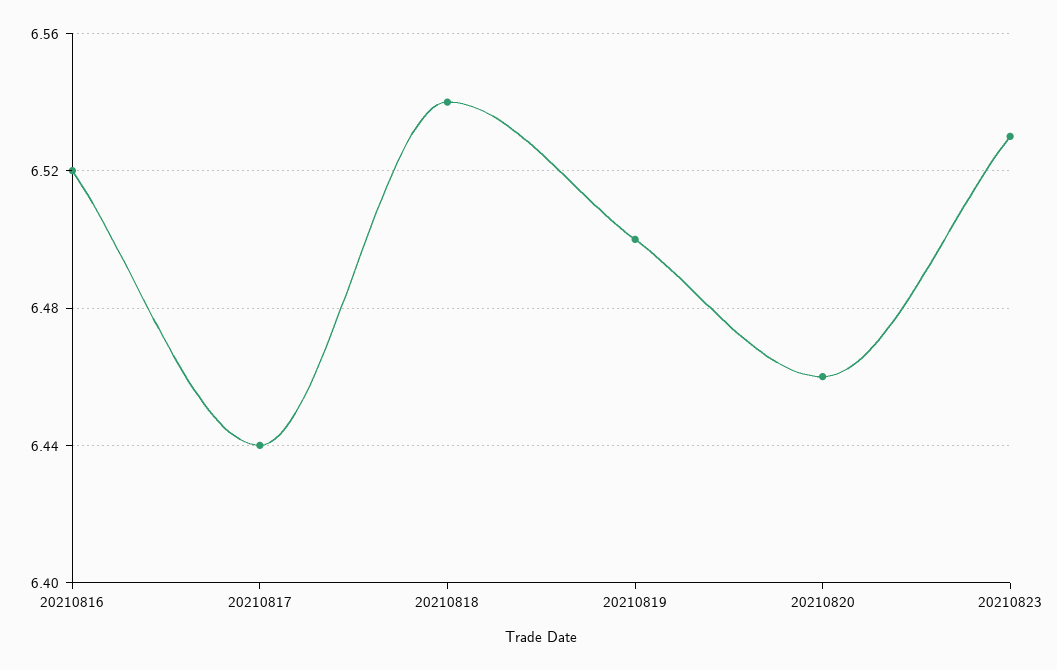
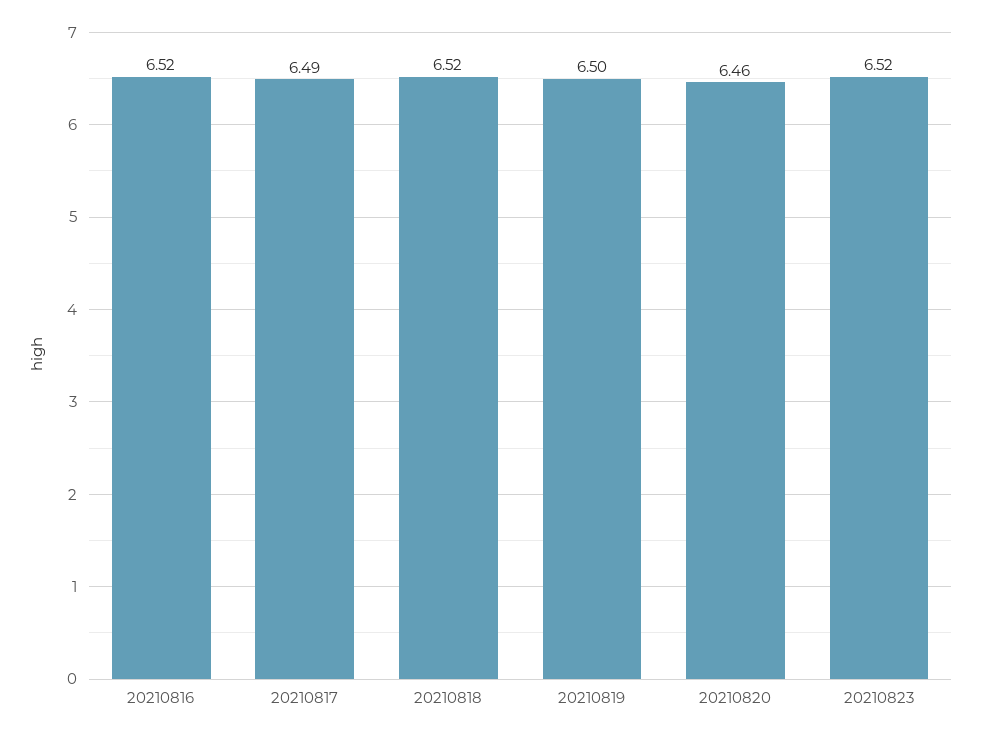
20210817: 6.44 -> 6.49
20210818: 6.54 -> 6.52
20210823: 6.53 -> 6.52

